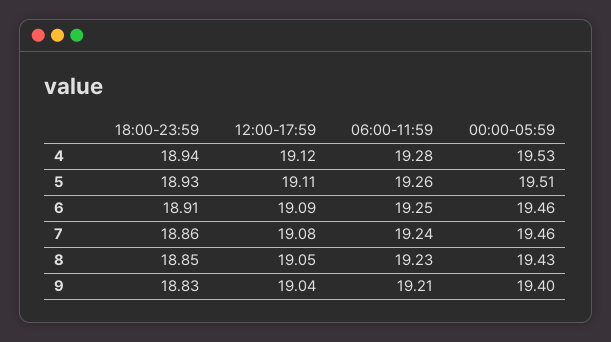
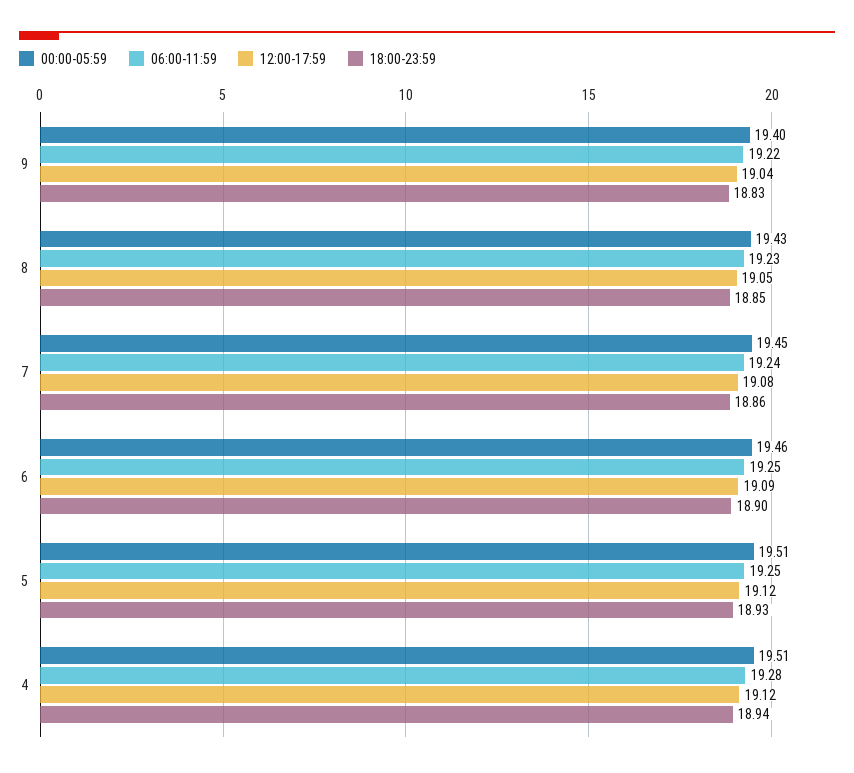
00:00-05:59, 4: 19.53 -> 19.51
12:00-17:59, 5: 19.11 -> 19.12
06:00-11:59, 5: 19.26 -> 19.25
18:00-23:59, 6: 18.91 -> 18.9
00:00-05:59, 7: 19.46 -> 19.45
06:00-11:59, 9: 19.21 -> 19.22

